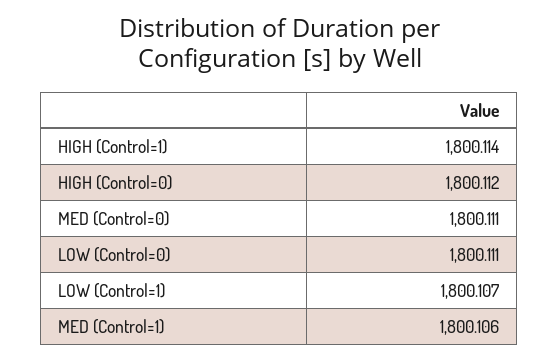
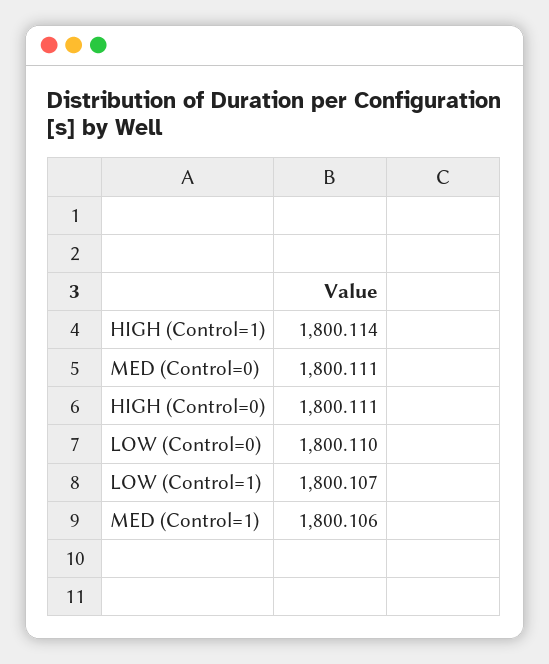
HIGH (Control=0): 1800.112 -> 1800.111
LOW (Control=0): 1800.111 -> 1800.11

